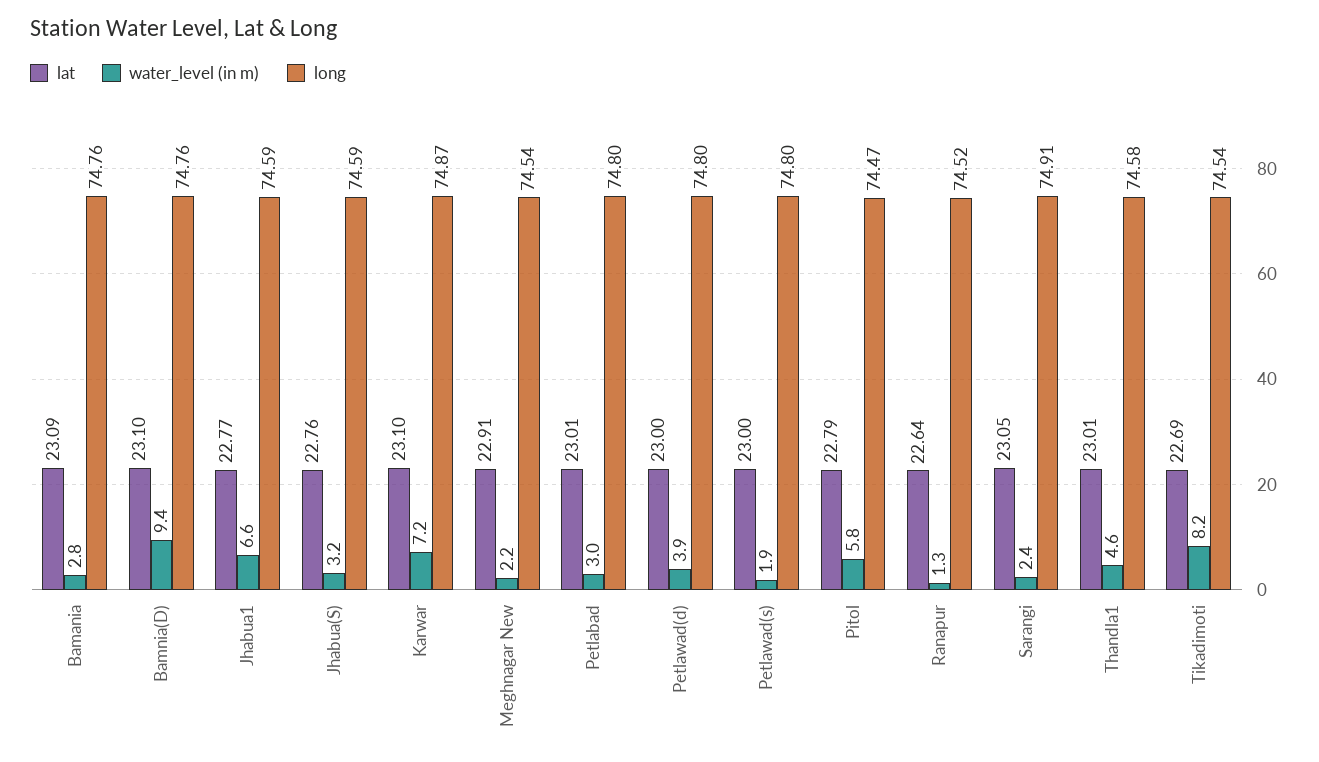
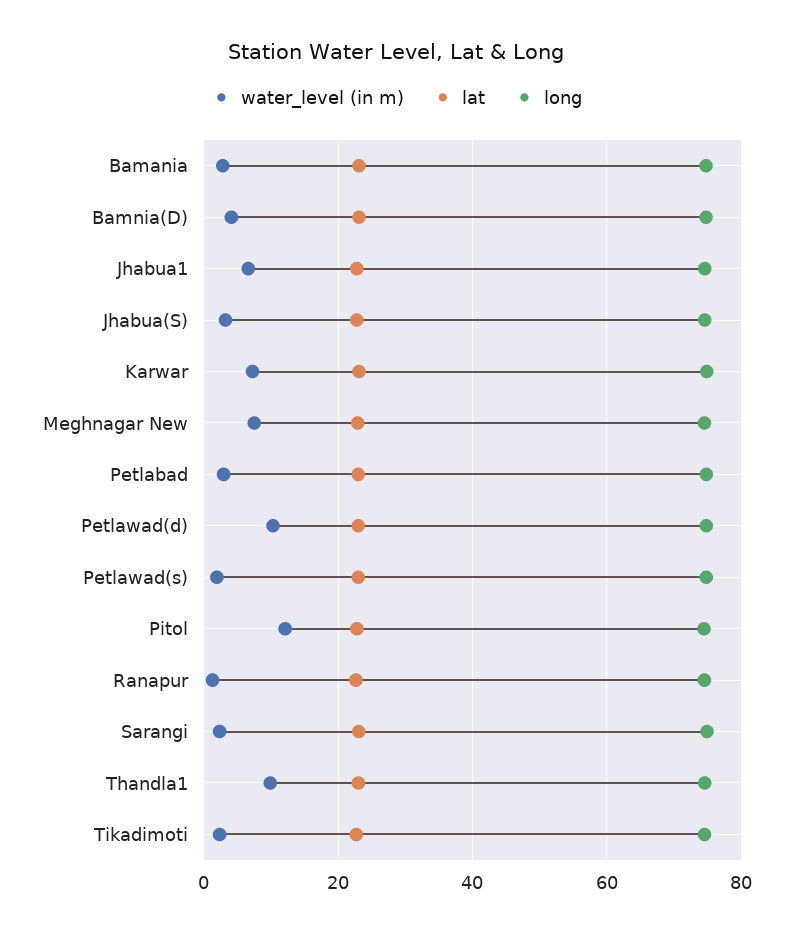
water_level (in m), Bamnia(D): 9.4 -> 4
water_level (in m), Meghnagar New: 2.2 -> 8
water_level (in m), Petlawad(d): 3.9 -> 10
water_level (in m), Pitol: 5.8 -> 12
water_level (in m), Thandla1: 4.6 -> 10
water_level (in m), Tikadimoti: 8.2 -> 2

